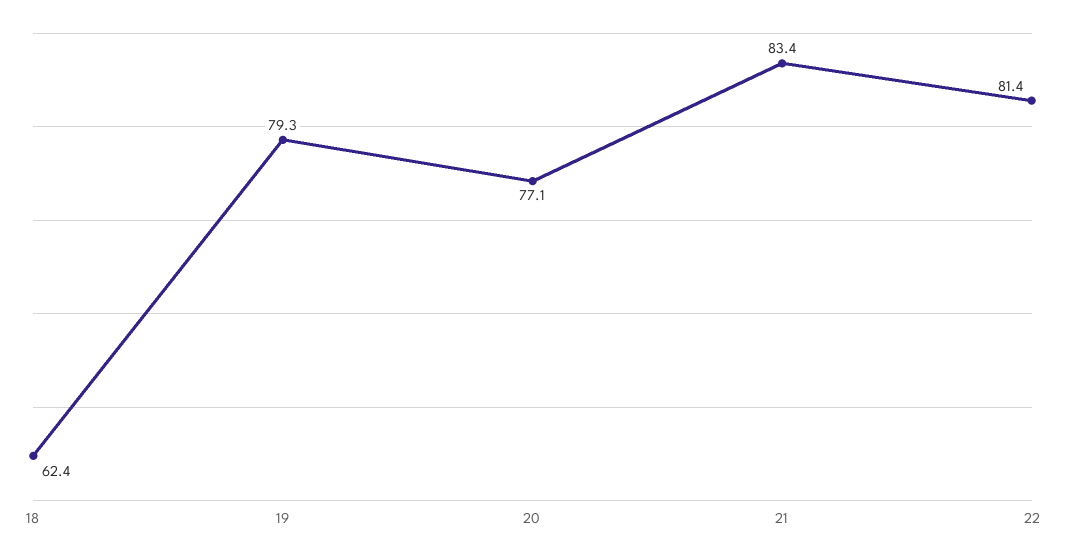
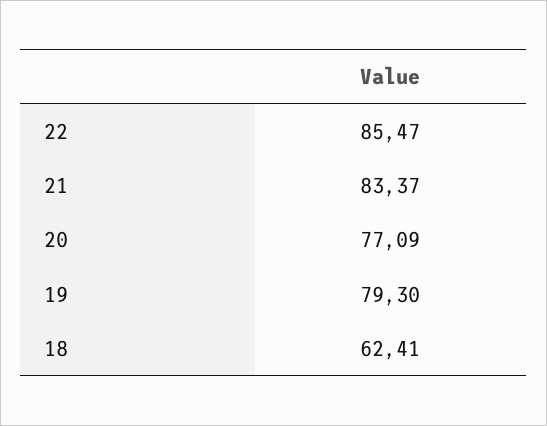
22: 81.4 -> 85.47

